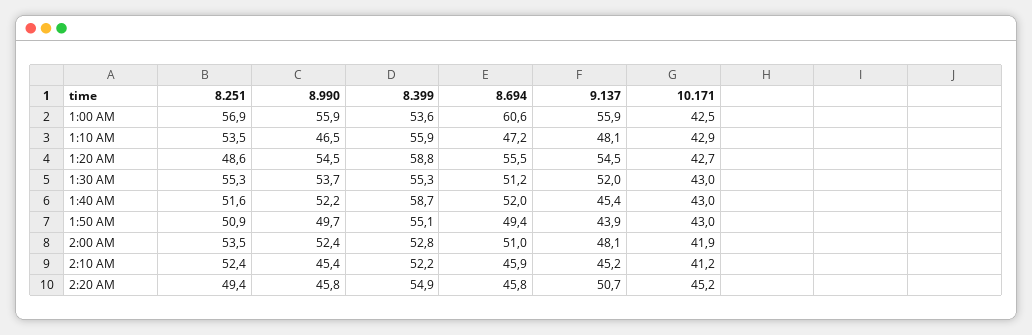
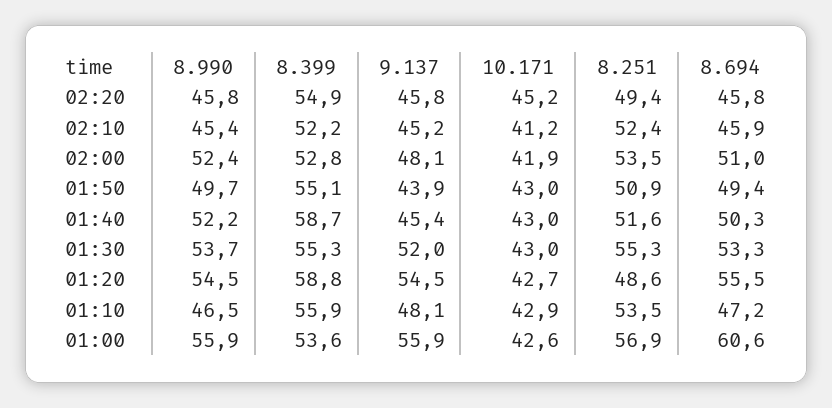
10.171, 1:00 AM: 42.5 -> 42.6
8.694, 1:30 AM: 51.2 -> 53.3
8.694, 1:40 AM: 52 -> 50.3
9.137, 2:20 AM: 50.7 -> 45.8

